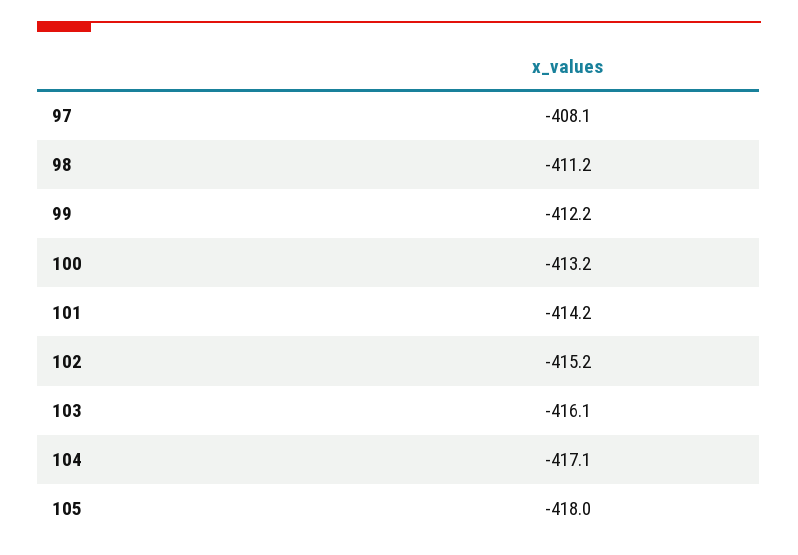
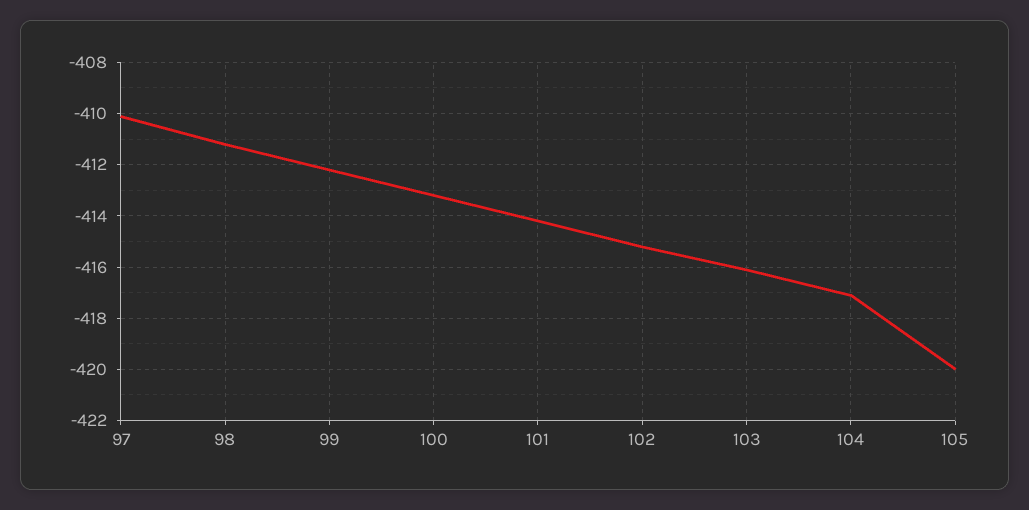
97: -408.1 -> -410
105: -418 -> -420

